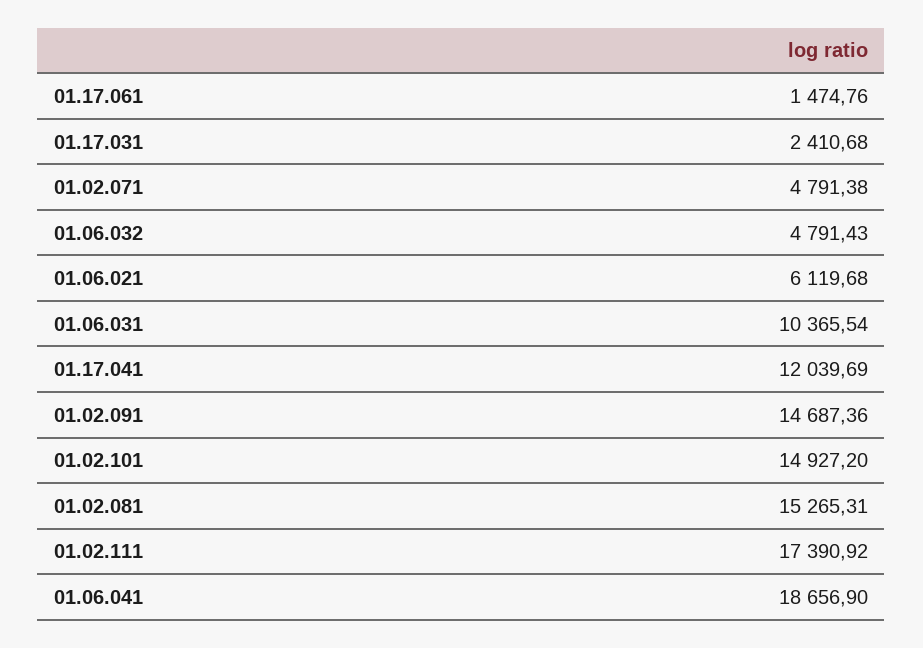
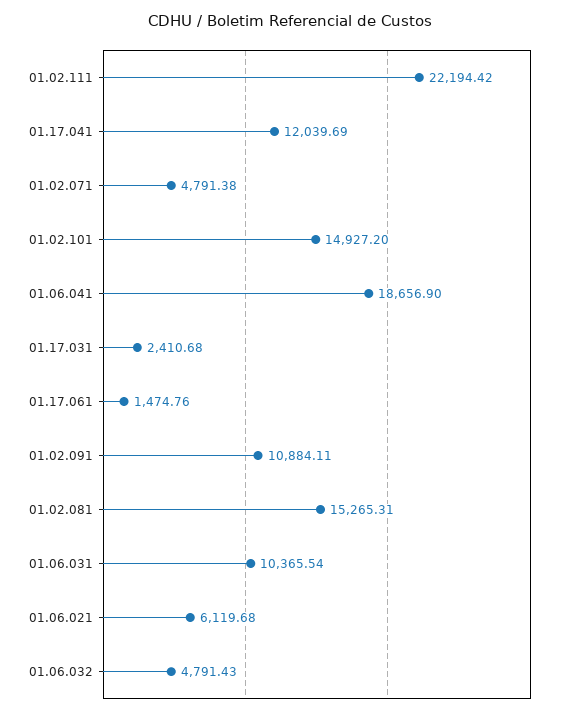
01.02.091: 14687.36 -> 10884.11
01.02.111: 17390.92 -> 22194.42

